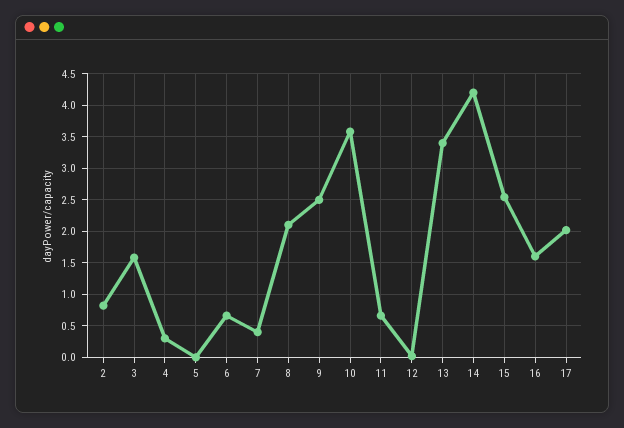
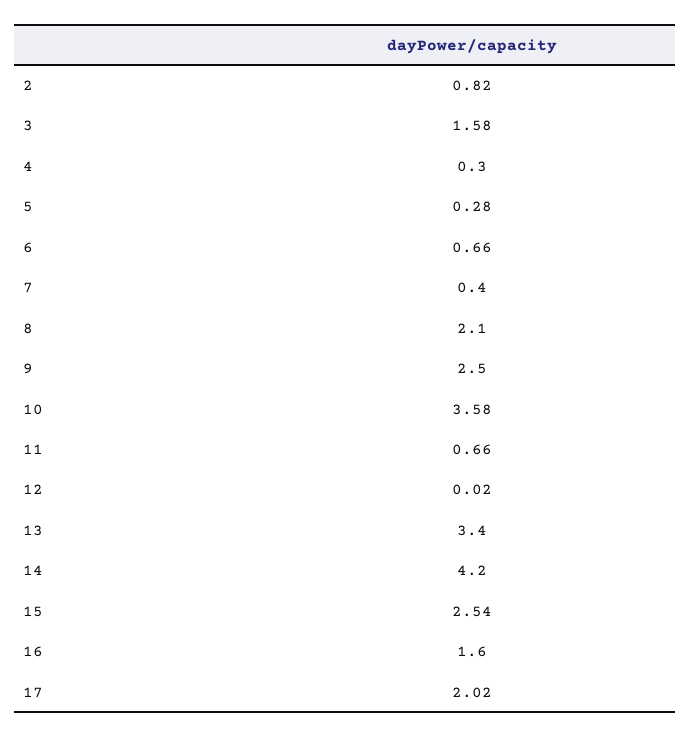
5: 0 -> 0.28

